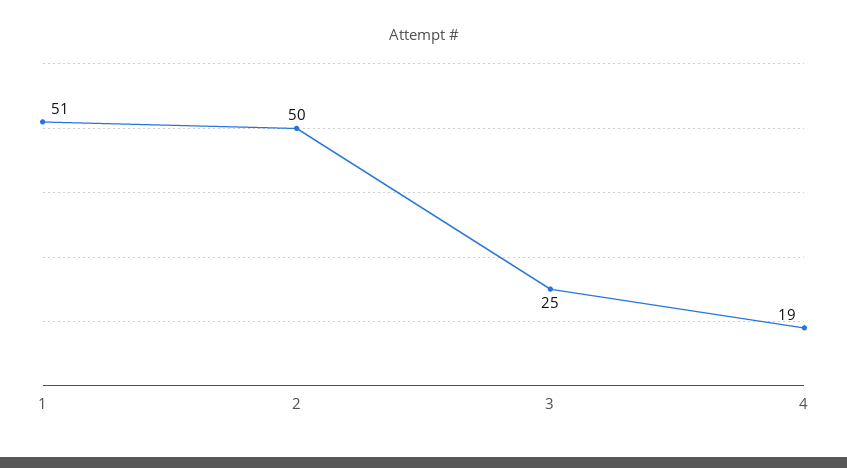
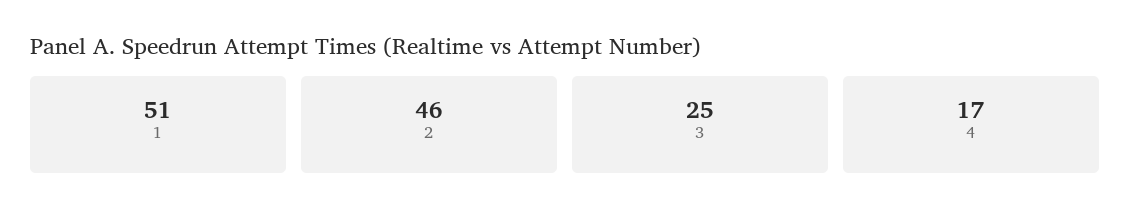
2: 50 -> 46
4: 19 -> 17

